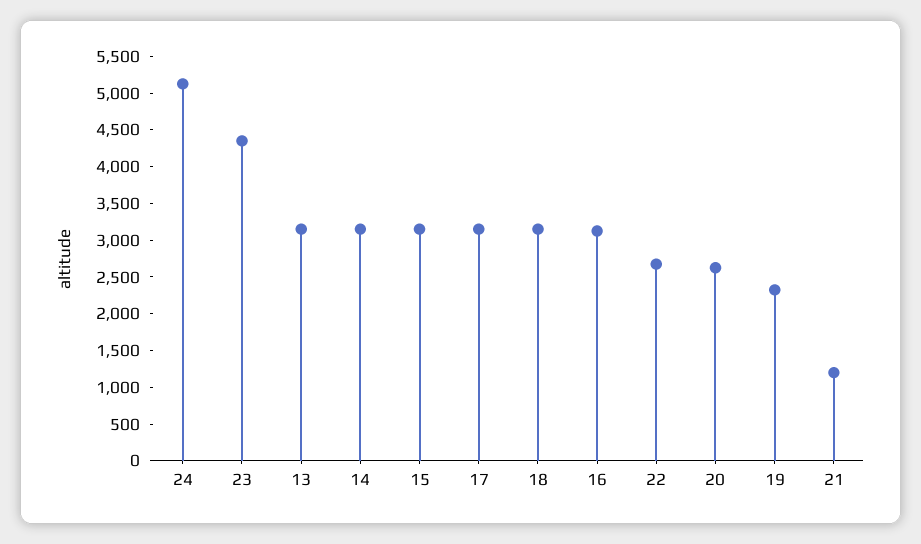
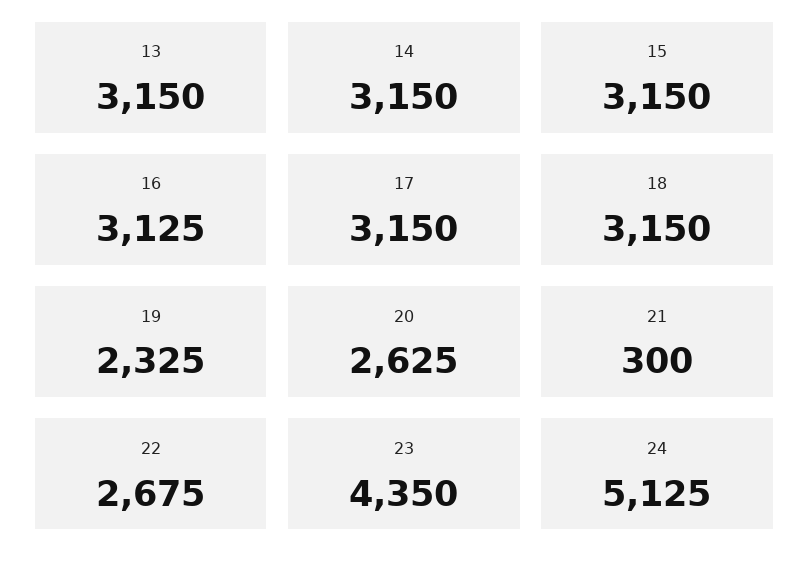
21: 1250 -> 300

